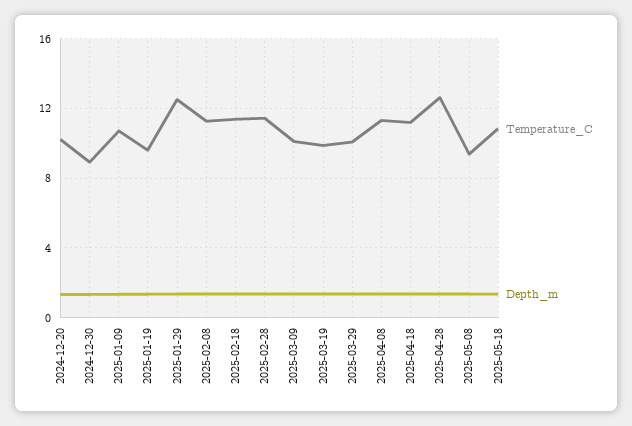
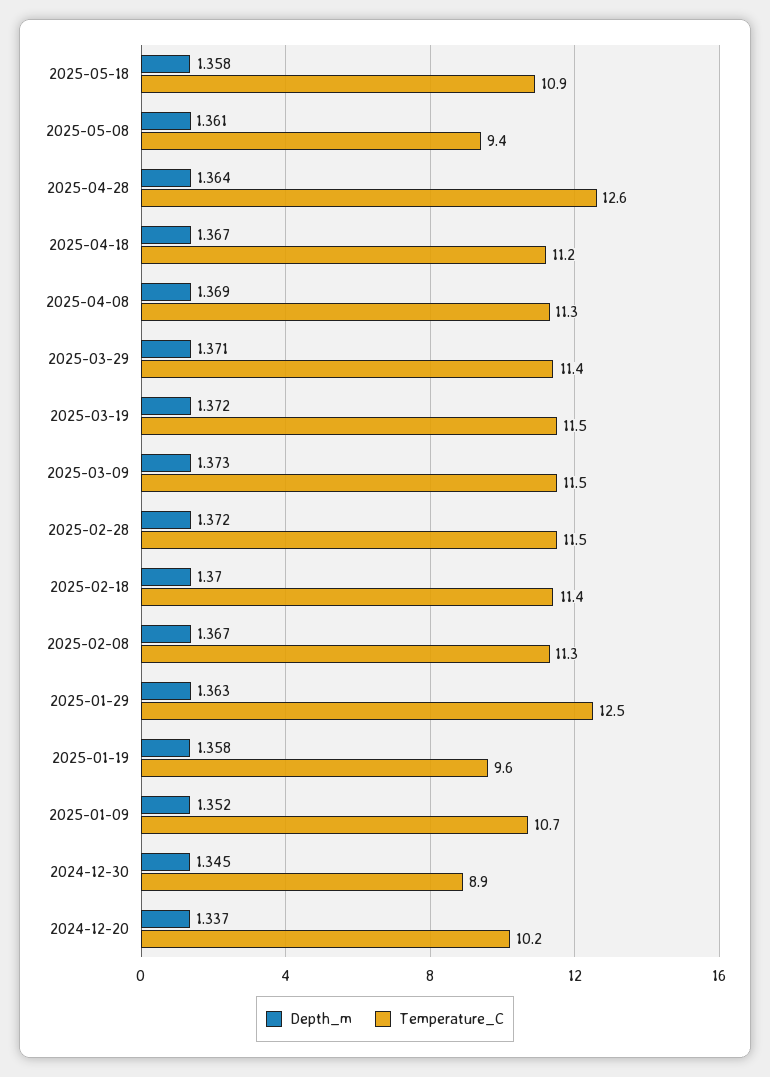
Temperature_C, 2025-03-09: 10 -> 11.5
Temperature_C, 2025-03-19: 10 -> 11.5
Temperature_C, 2025-03-29: 10 -> 11.4

